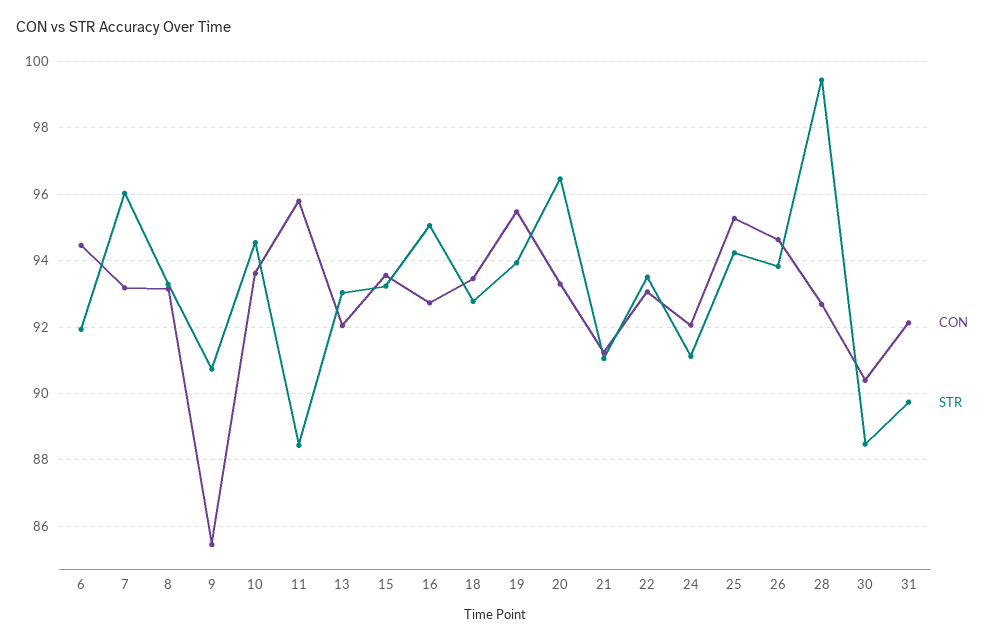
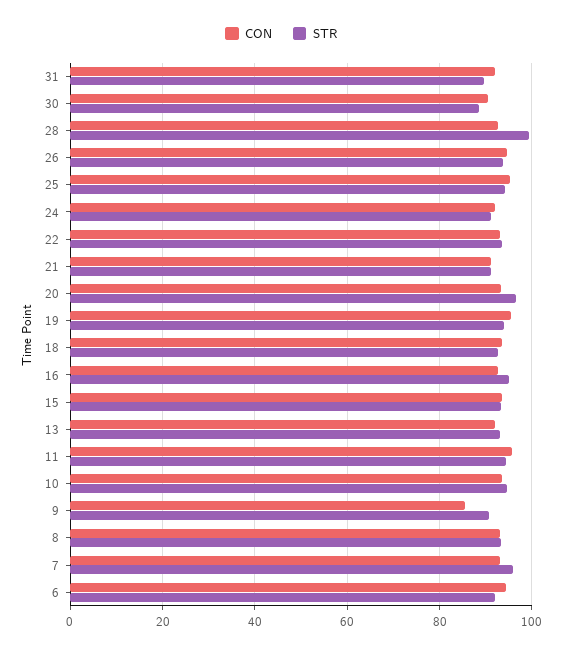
STR, 11: 88.4 -> 94

